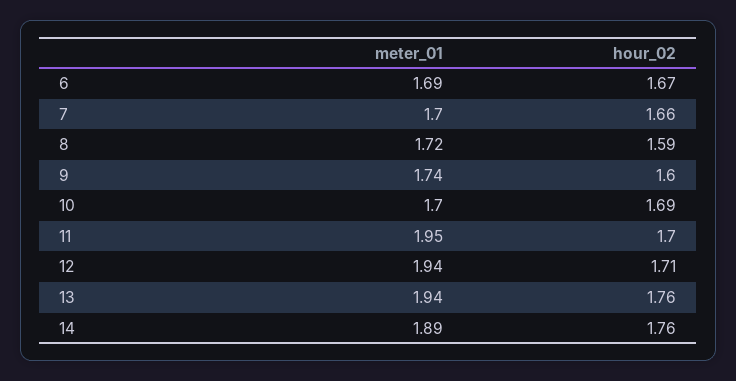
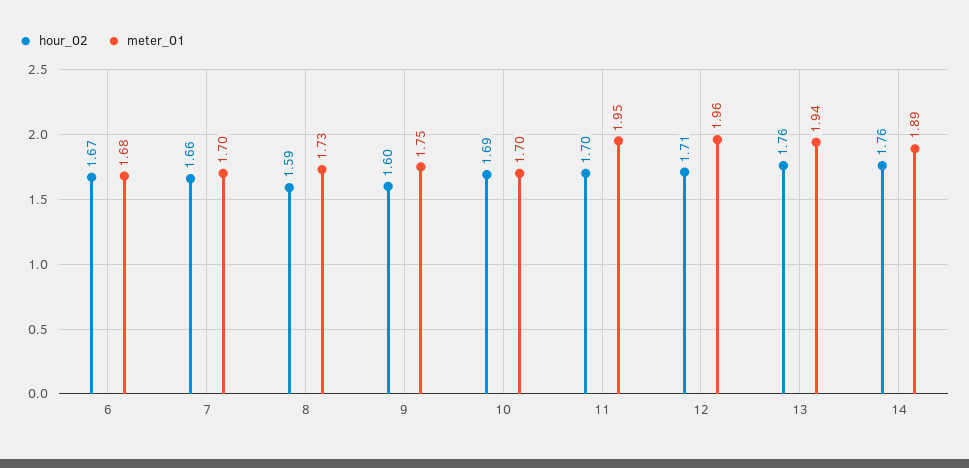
meter_01, 6: 1.69 -> 1.68
meter_01, 8: 1.72 -> 1.73
meter_01, 9: 1.74 -> 1.75
meter_01, 12: 1.94 -> 1.96

